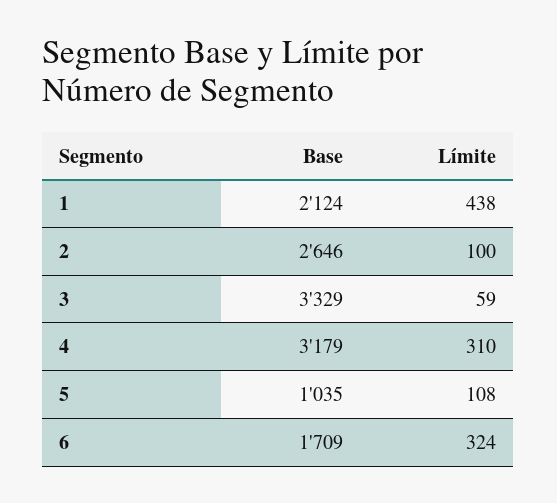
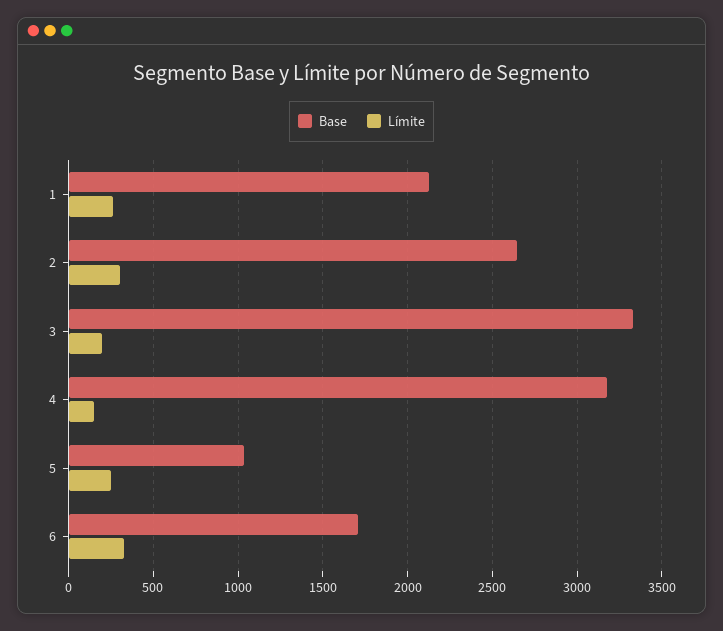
Límite, 1: 438 -> 250
Límite, 2: 100 -> 300
Límite, 3: 59 -> 200
Límite, 4: 310 -> 150
Límite, 5: 108 -> 250

